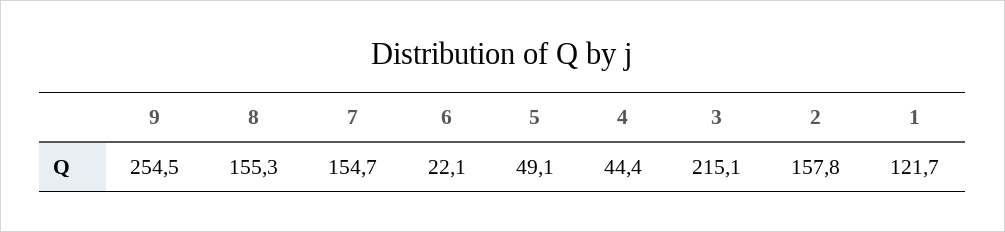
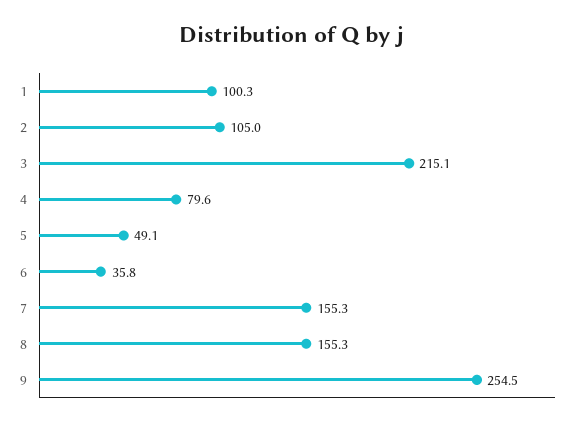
7: 154.7 -> 155.3
6: 22.1 -> 35.8
4: 44.4 -> 79.6
2: 157.8 -> 105
1: 121.7 -> 100.3

